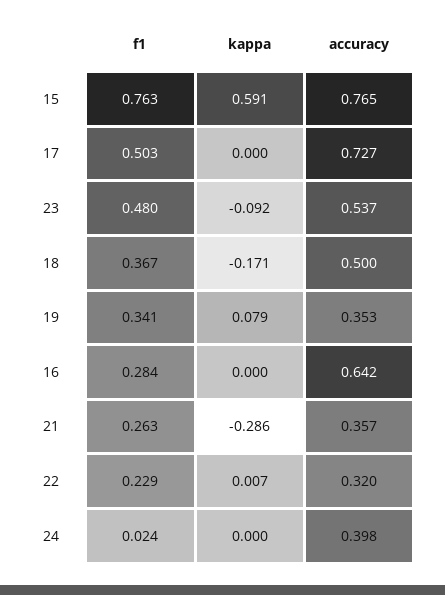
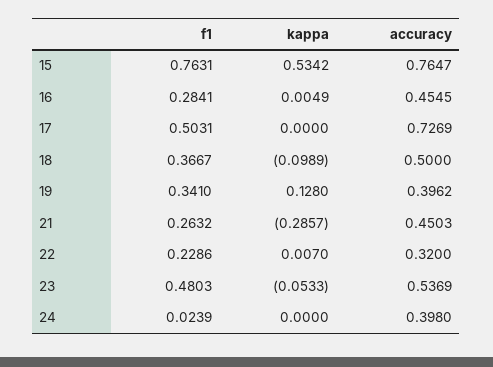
kappa, 15: 0.591 -> 0.5342
kappa, 23: -0.092 -> -0.0533
kappa, 18: -0.171 -> -0.0989
kappa, 19: 0.079 -> 0.128
accuracy, 19: 0.353 -> 0.3962
kappa, 16: 0 -> 0.0049
accuracy, 16: 0.642 -> 0.4545
accuracy, 21: 0.357 -> 0.4503

